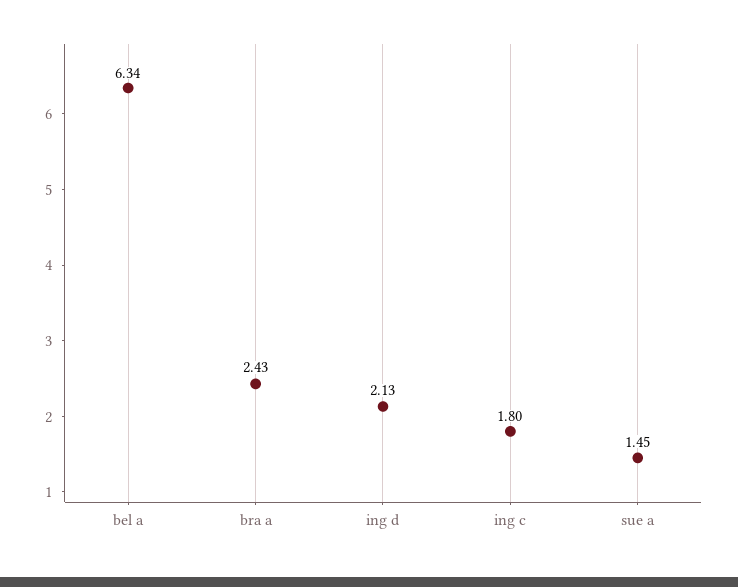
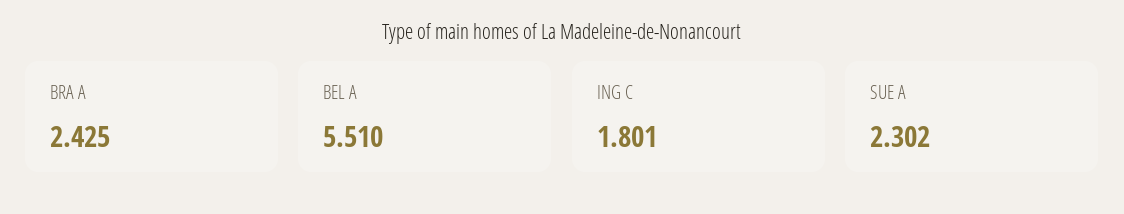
bel a: 6.34 -> 5.51
ing d: 2.13 -> none
sue a: 1.45 -> 2.302

